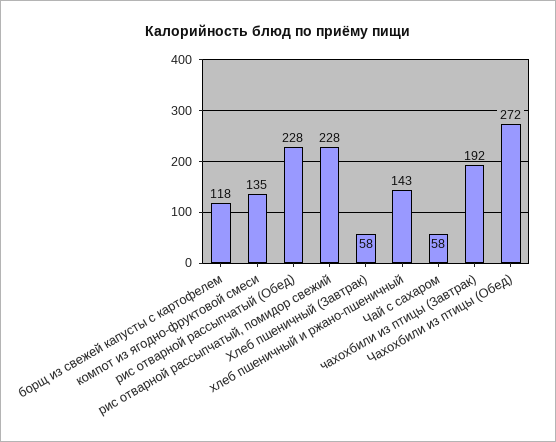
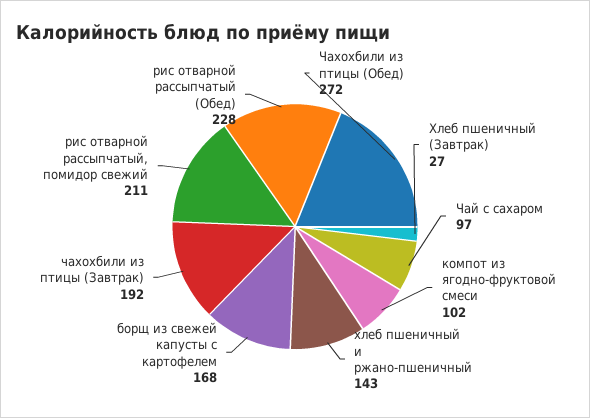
борщ из свежей капусты с картофелем: 118 -> 168
компот из ягодно-фруктовой смеси: 135 -> 102
рис отварной рассыпчатый, помидор свежий: 228 -> 211
Хлеб пшеничный (Завтрак): 58 -> 27
Чай с сахаром: 58 -> 97

